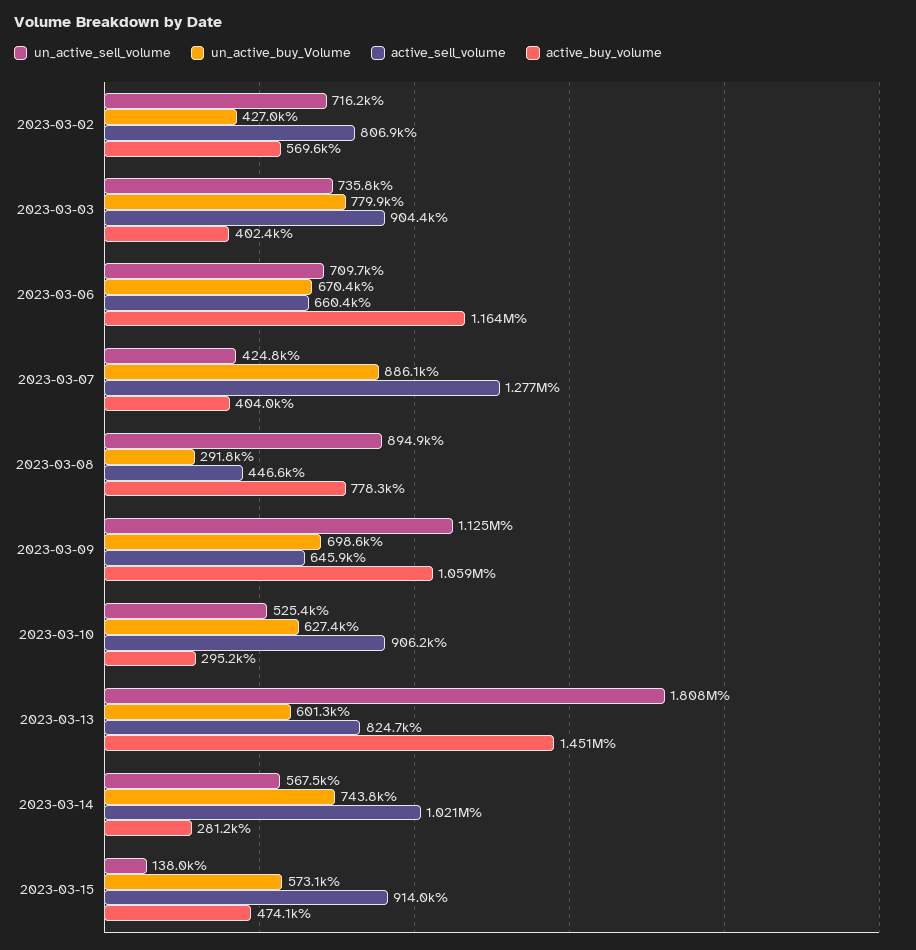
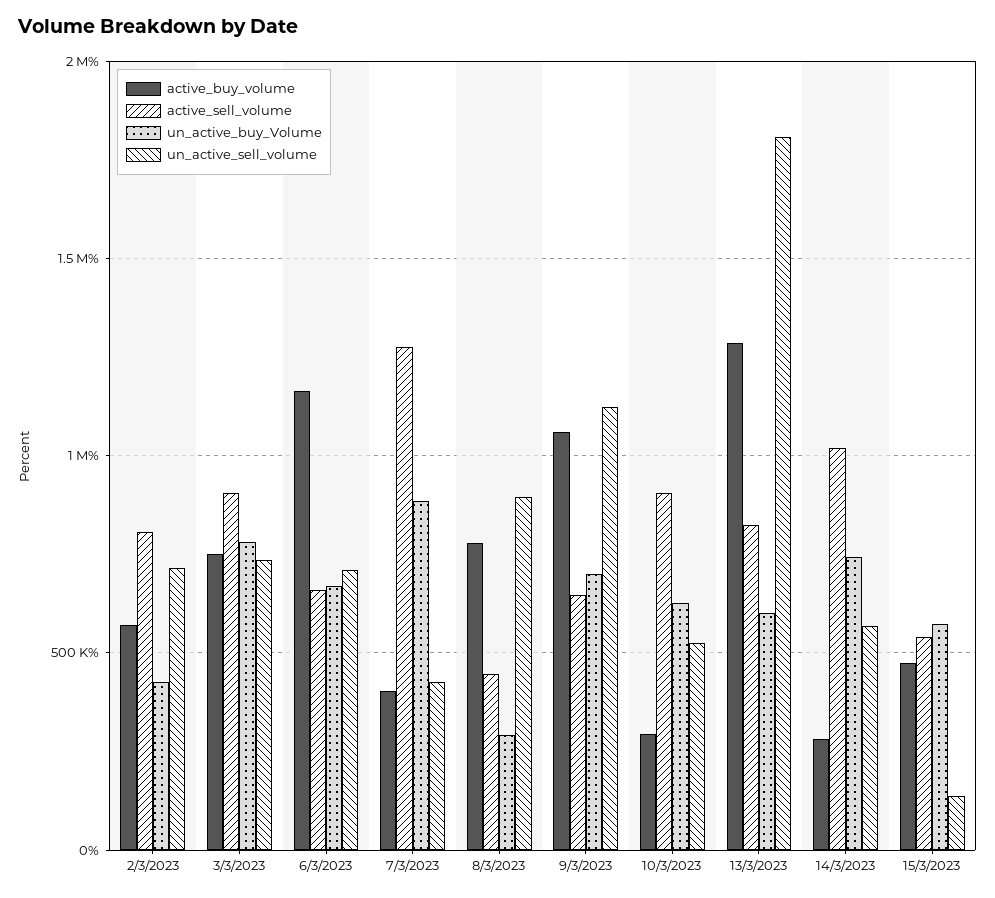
active_buy_volume, 2023-03-03: 402400 -> 750000
active_buy_volume, 2023-03-13: 1451000 -> 1300000
active_sell_volume, 2023-03-15: 914000 -> 550000

